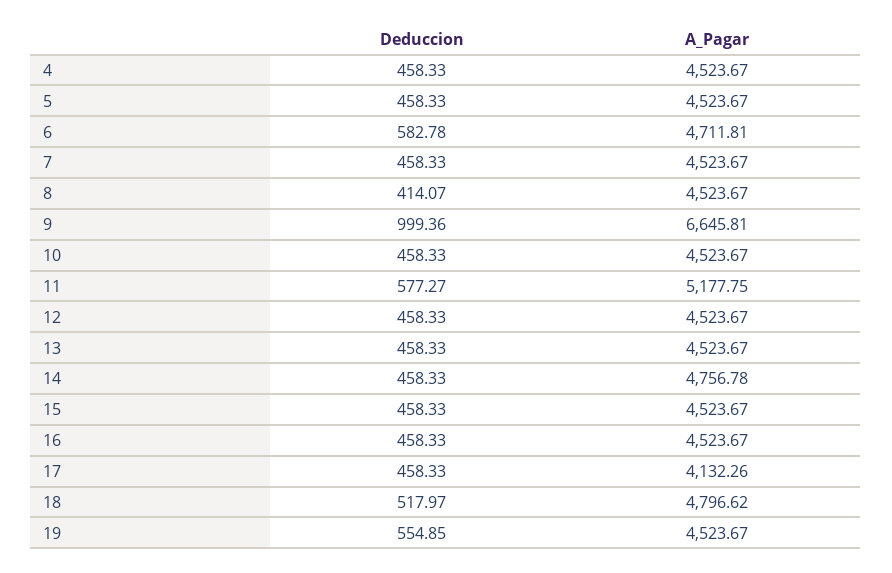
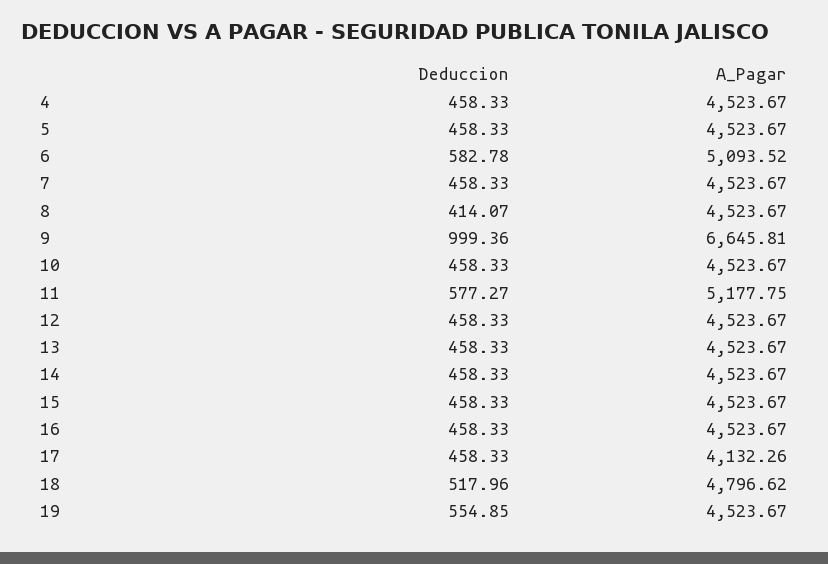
A_Pagar, 6: 4711.81 -> 5093.52
A_Pagar, 14: 4756.78 -> 4523.67
Deduccion, 18: 517.97 -> 517.96

